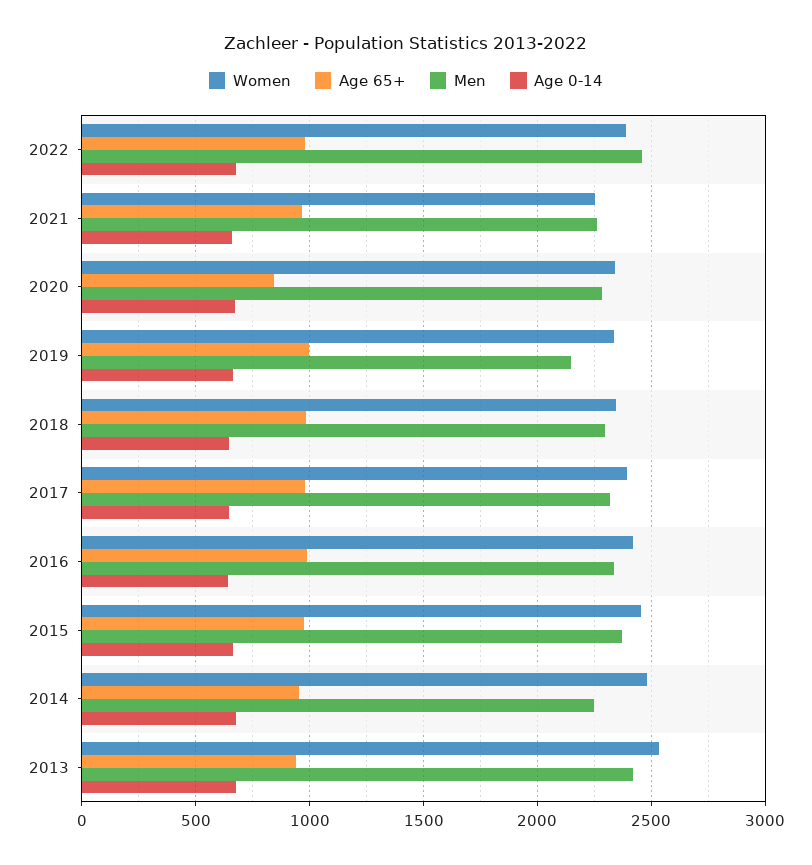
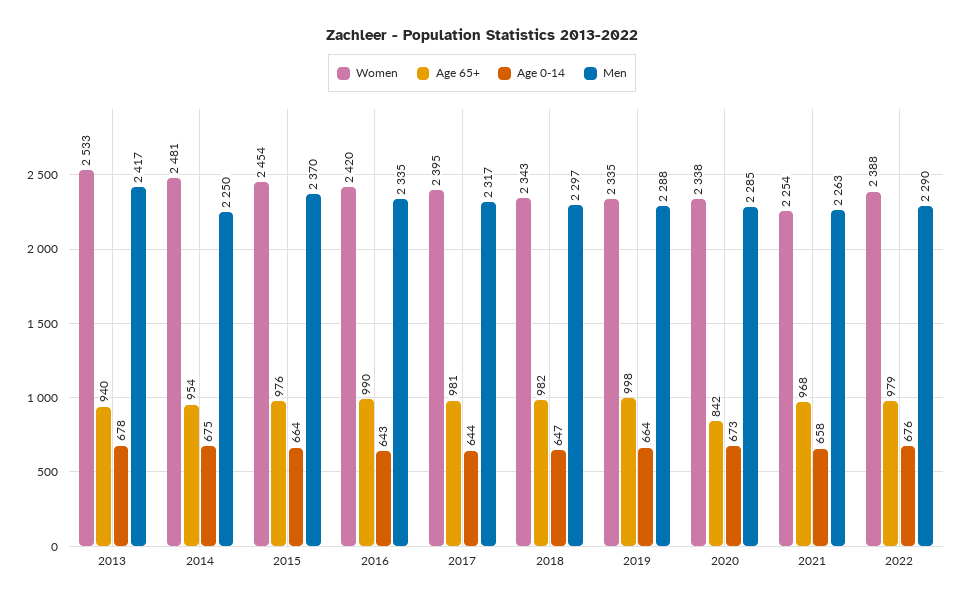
Men, 2022: 2450 -> 2290
Men, 2019: 2150 -> 2288

